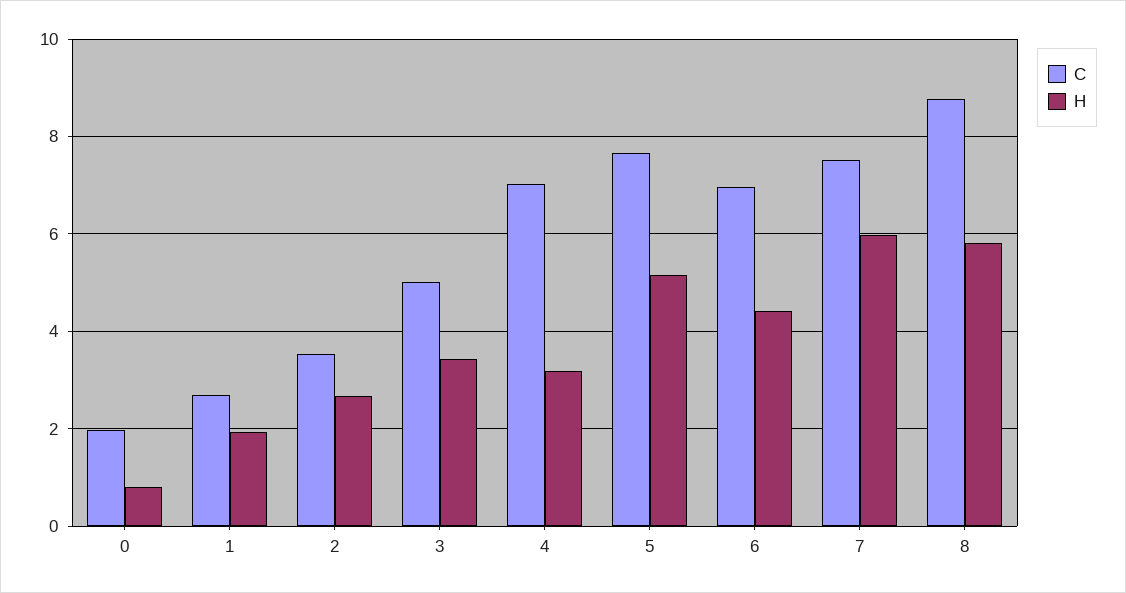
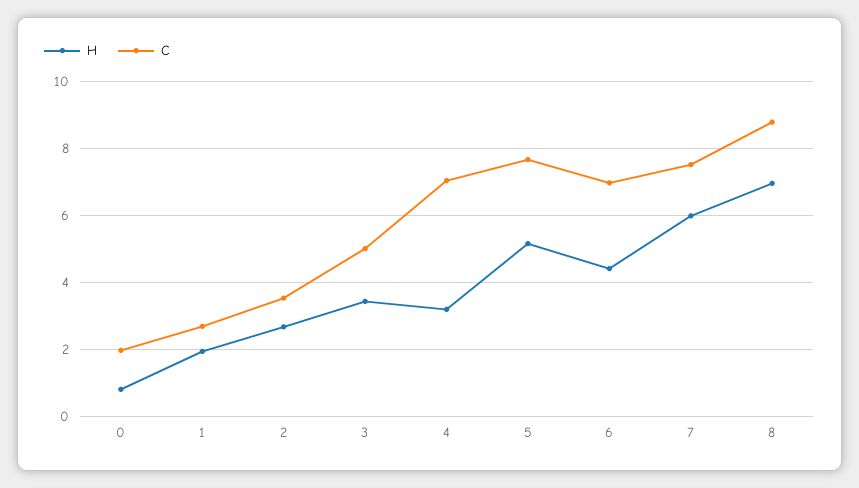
H, 8: 5.8 -> 7

